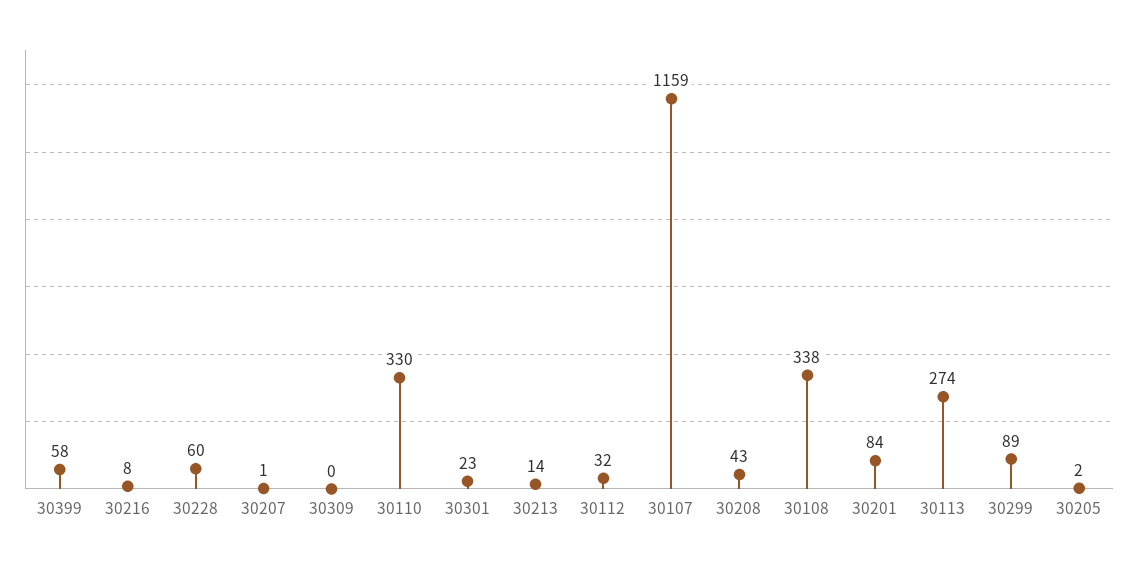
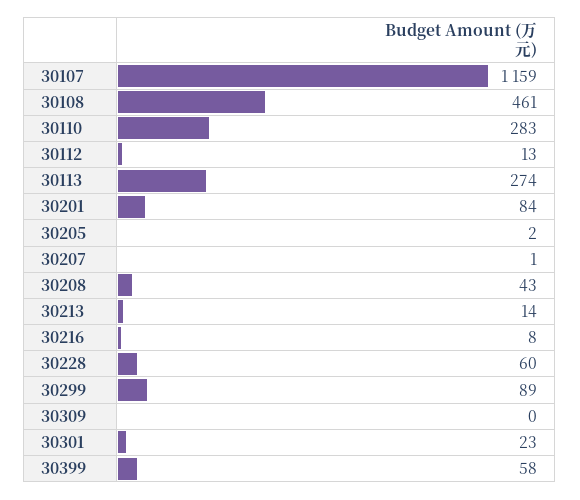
30110: 330 -> 283
30112: 32 -> 13
30108: 338 -> 461

